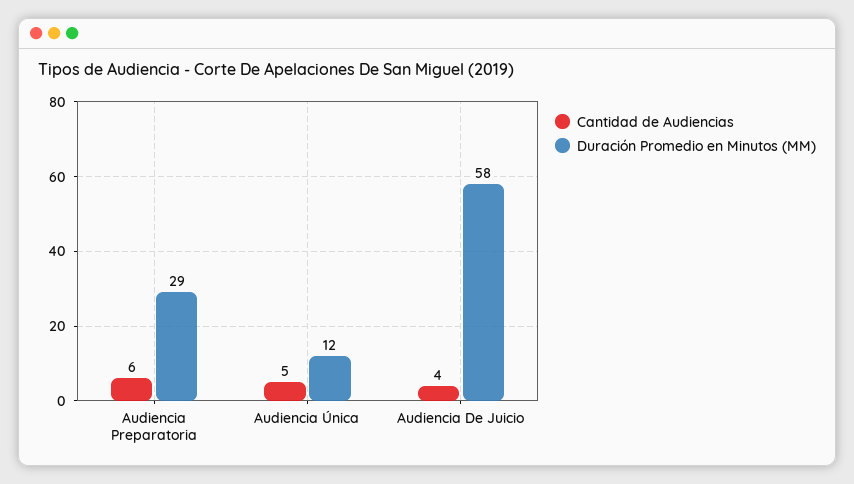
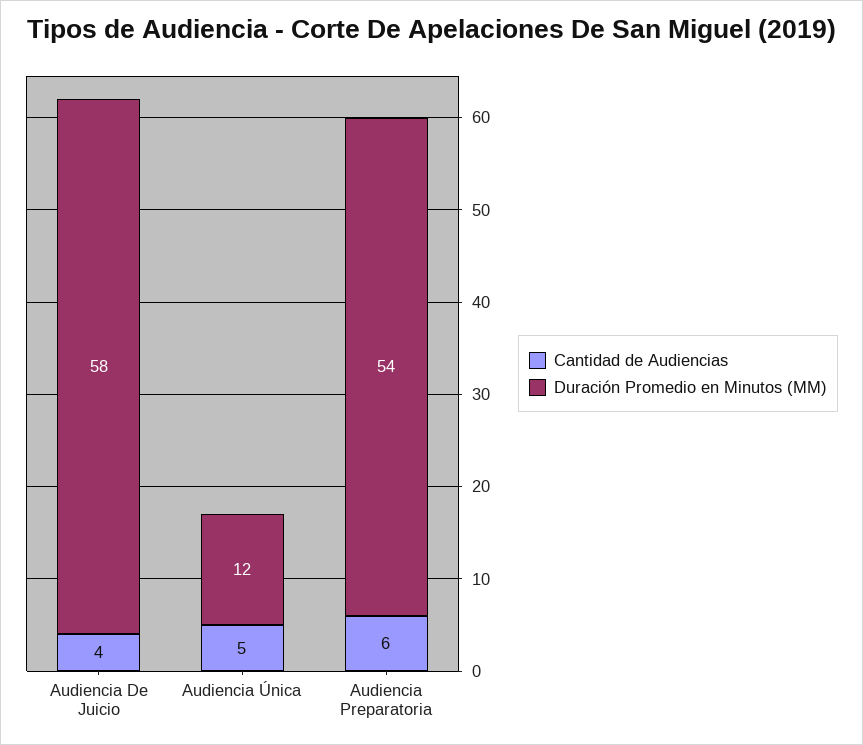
Duración Promedio en Minutos (MM), Audiencia Preparatoria: 29 -> 54

